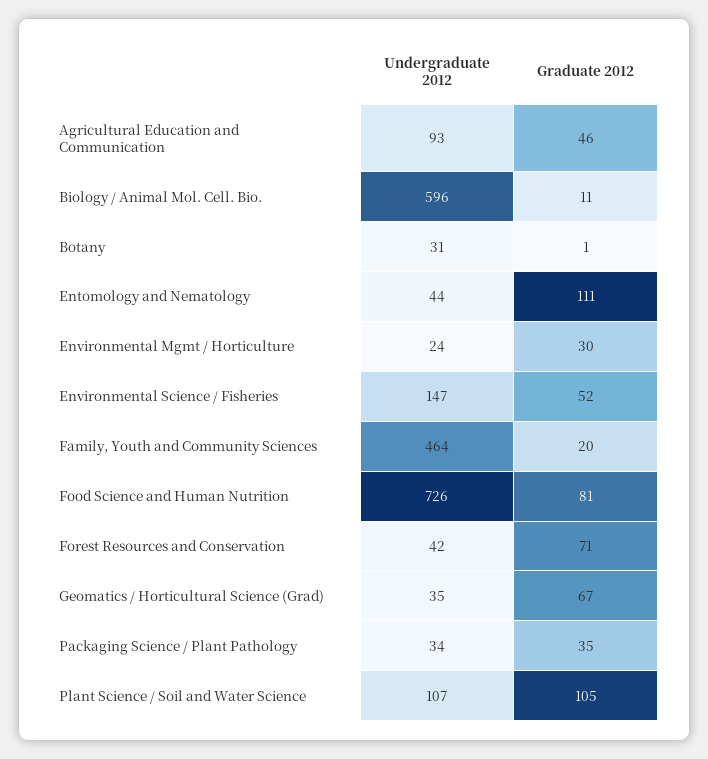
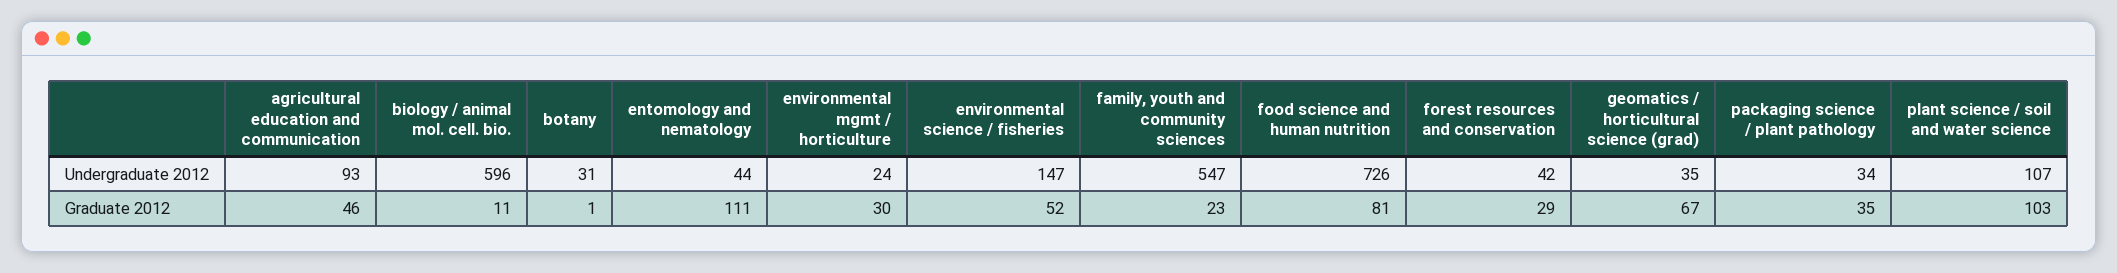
Undergraduate 2012, Family, Youth and Community Sciences: 464 -> 547
Graduate 2012, Family, Youth and Community Sciences: 20 -> 23
Graduate 2012, Forest Resources and Conservation: 71 -> 29
Graduate 2012, Plant Science / Soil and Water Science: 105 -> 103

